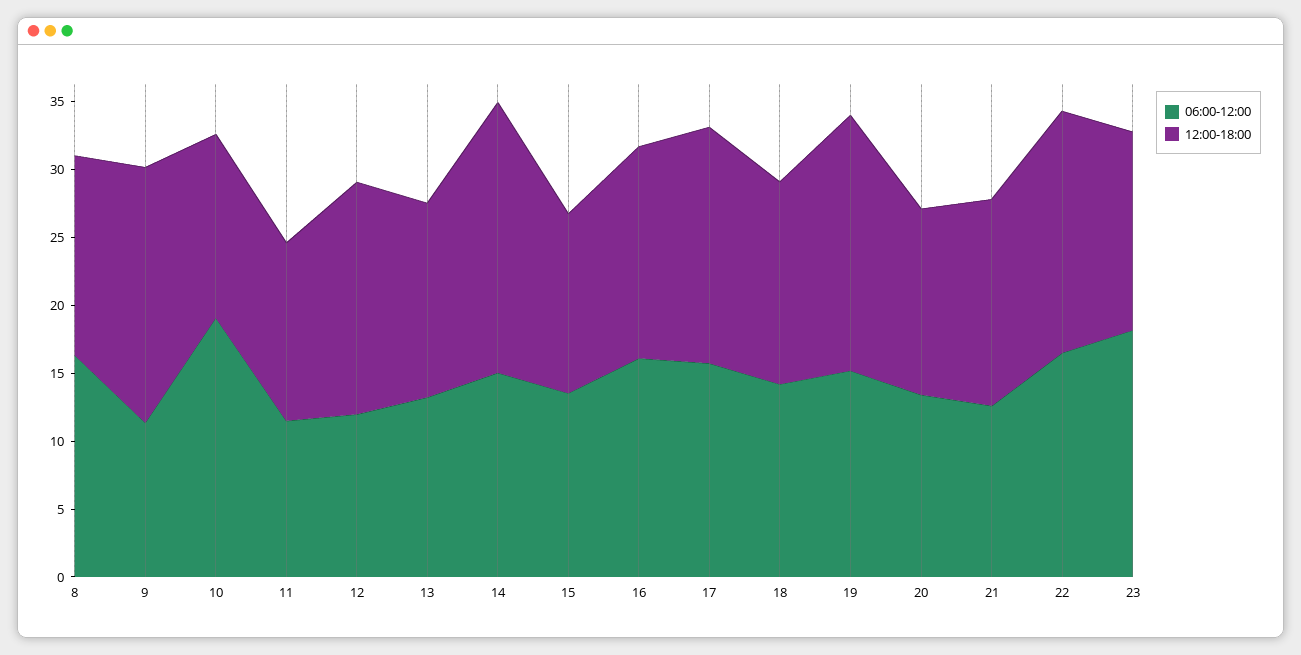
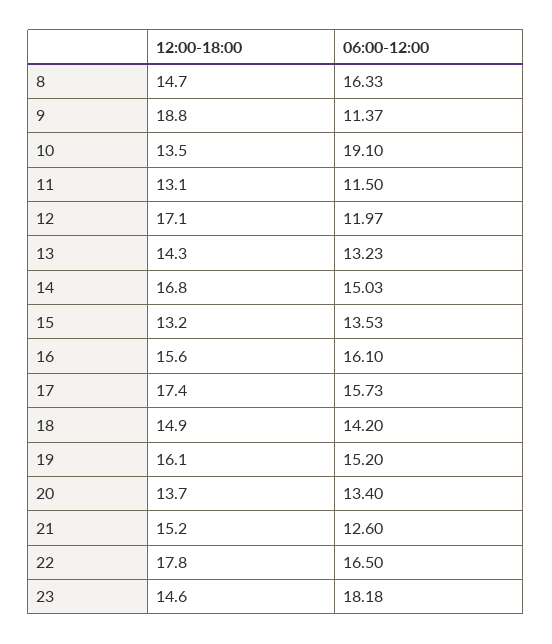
12:00-18:00, 14: 20 -> 16.8
12:00-18:00, 19: 19 -> 16.1

